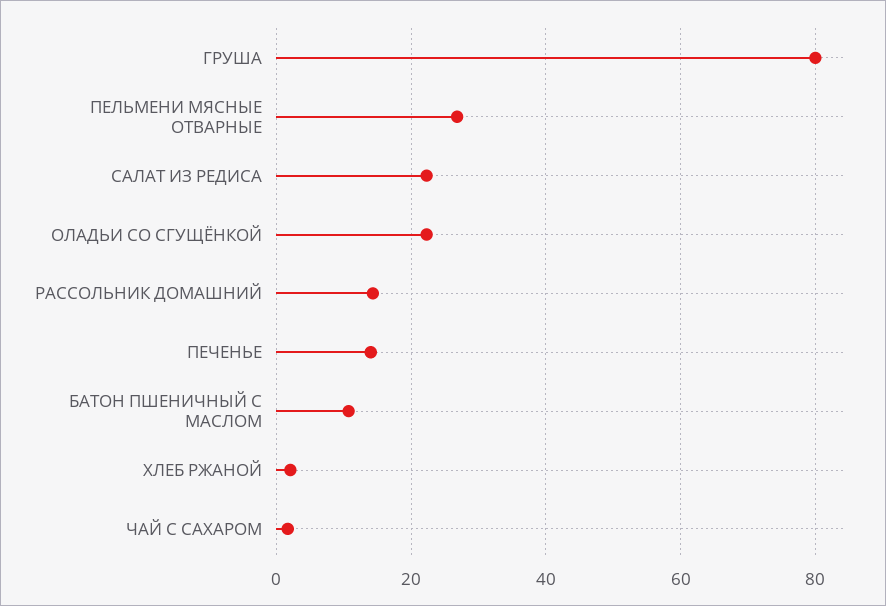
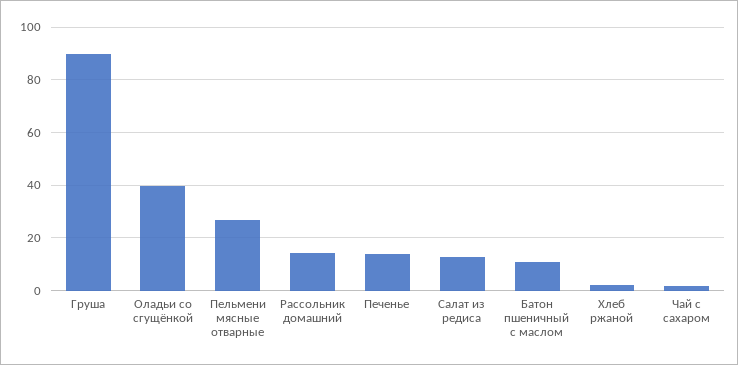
ГРУША: 80 -> 90
САЛАТ ИЗ РЕДИСА: 22 -> 12.5
ОЛАДЬИ СО СГУЩЁНКОЙ: 22 -> 40

